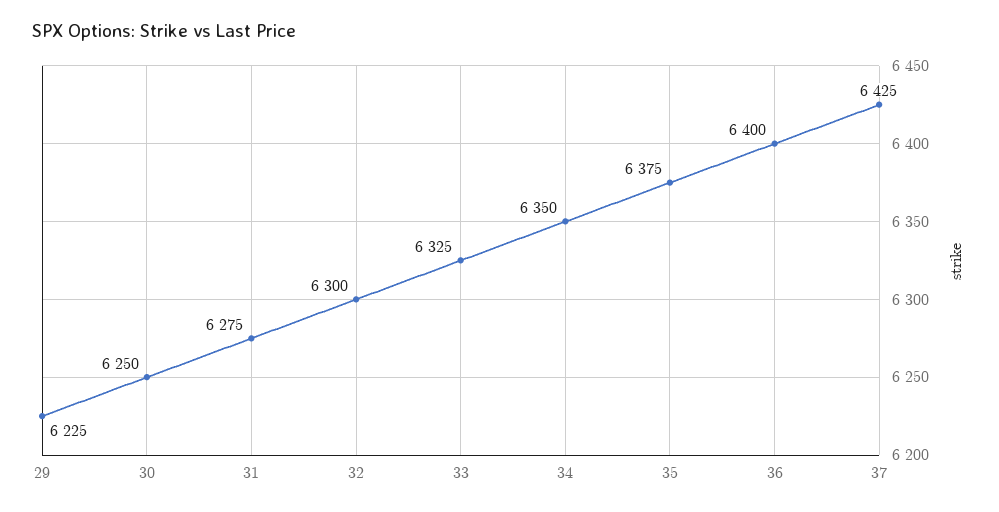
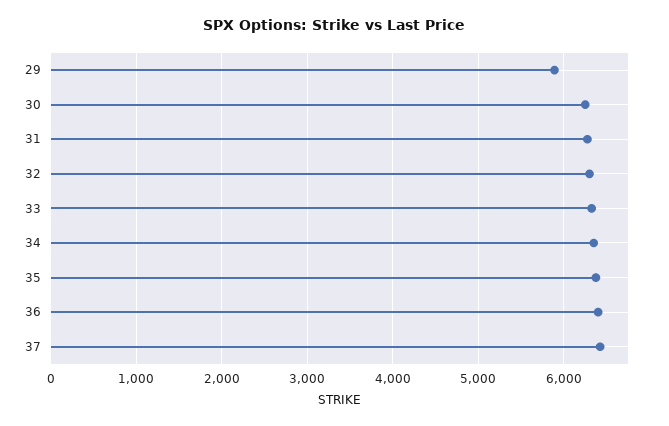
29: 6225 -> 5900

